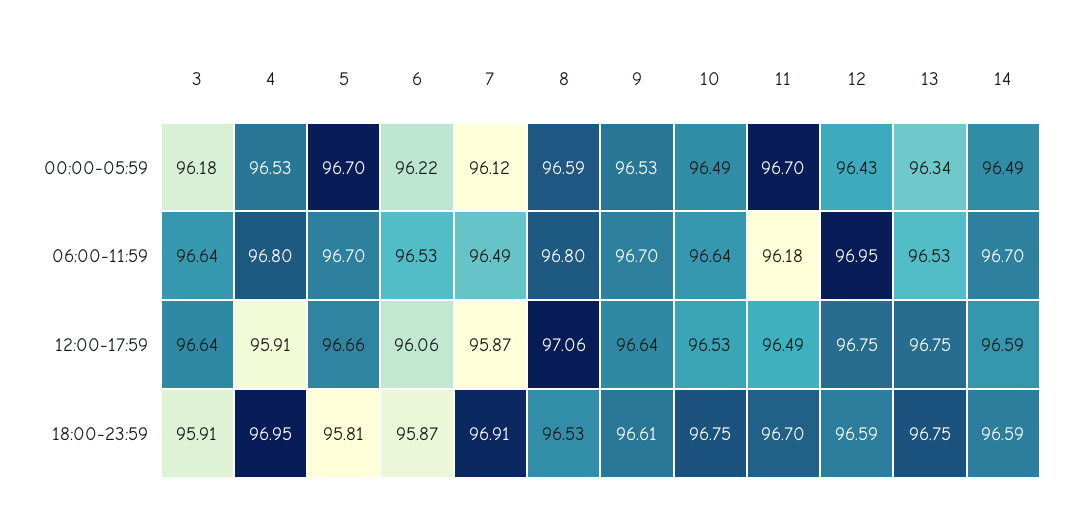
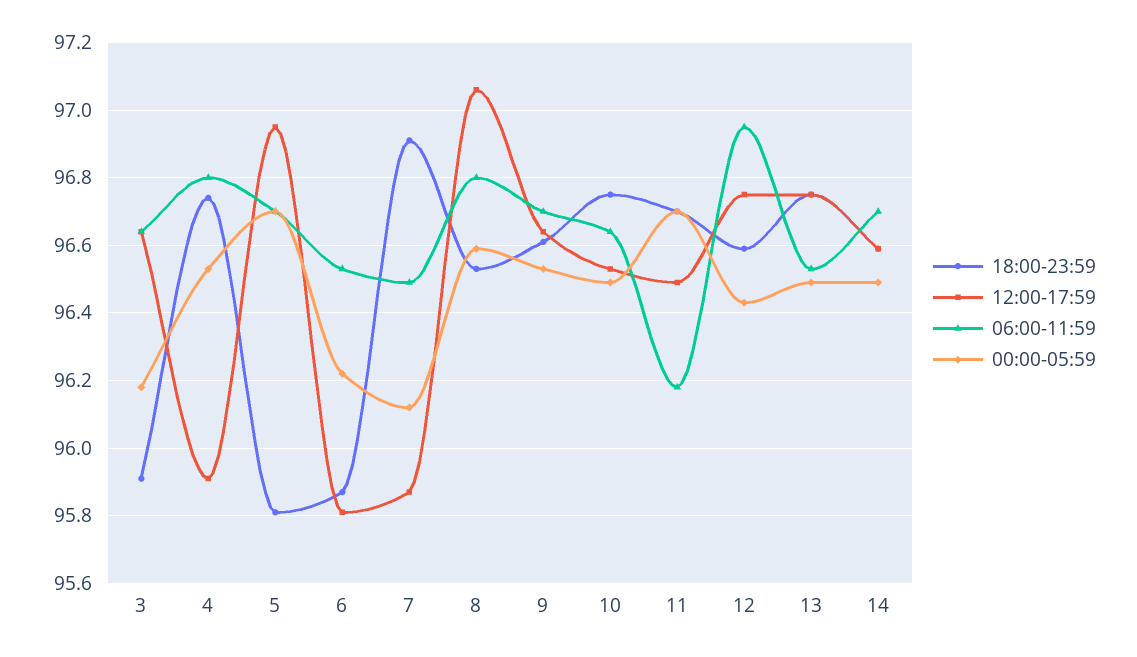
00:00-05:59, 13: 96.34 -> 96.5
12:00-17:59, 5: 96.66 -> 96.95
12:00-17:59, 6: 96.06 -> 95.8
18:00-23:59, 4: 96.95 -> 96.75

